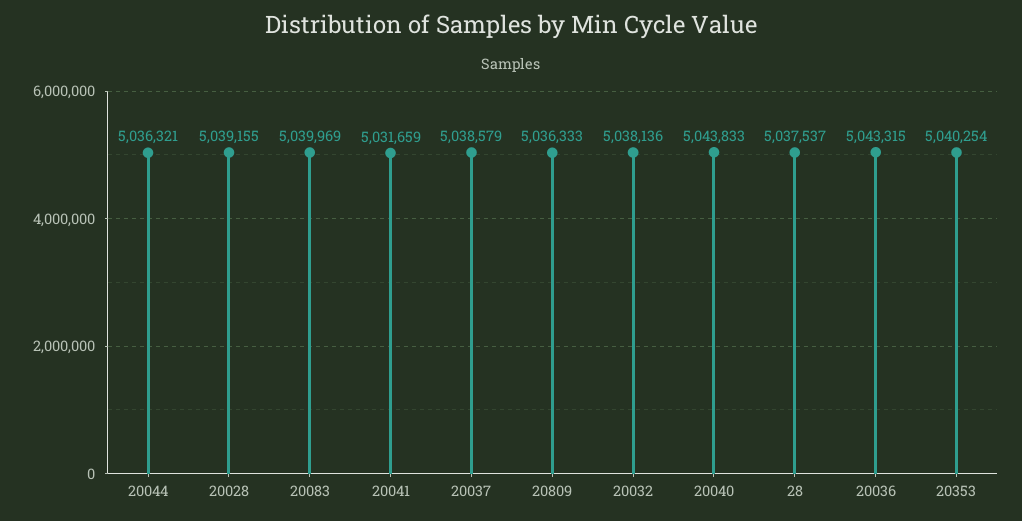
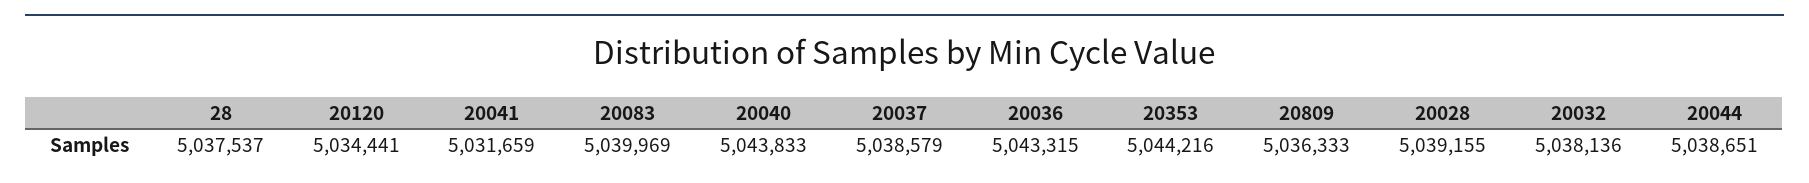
20044: 5036321 -> 5038651
20353: 5040254 -> 5044216
20120: none -> 5034441

